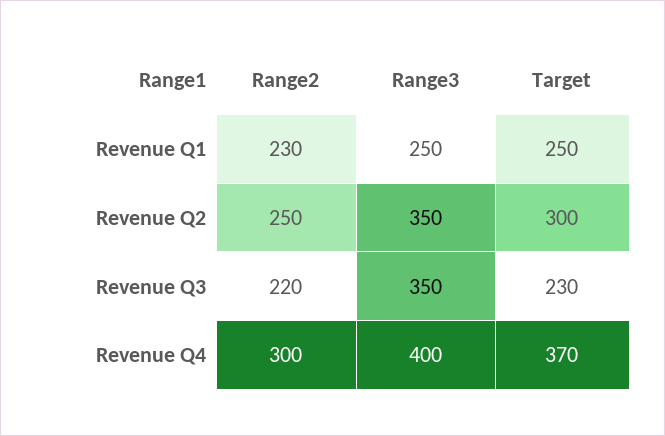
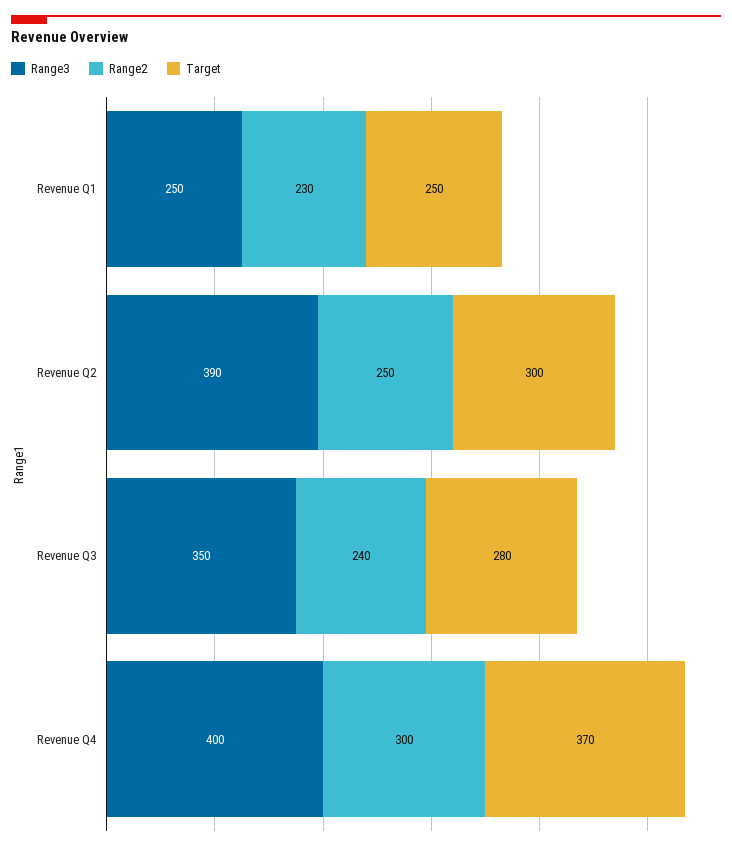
Range3, Revenue Q2: 350 -> 390
Range2, Revenue Q3: 220 -> 240
Target, Revenue Q3: 230 -> 280

